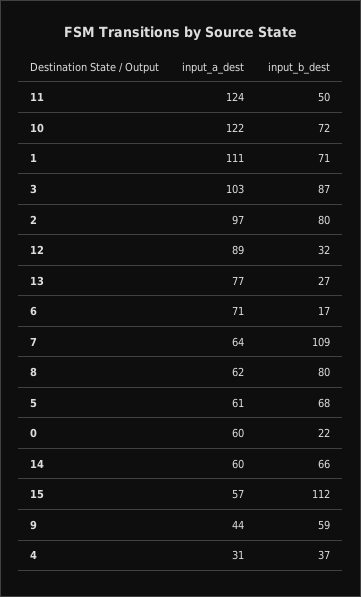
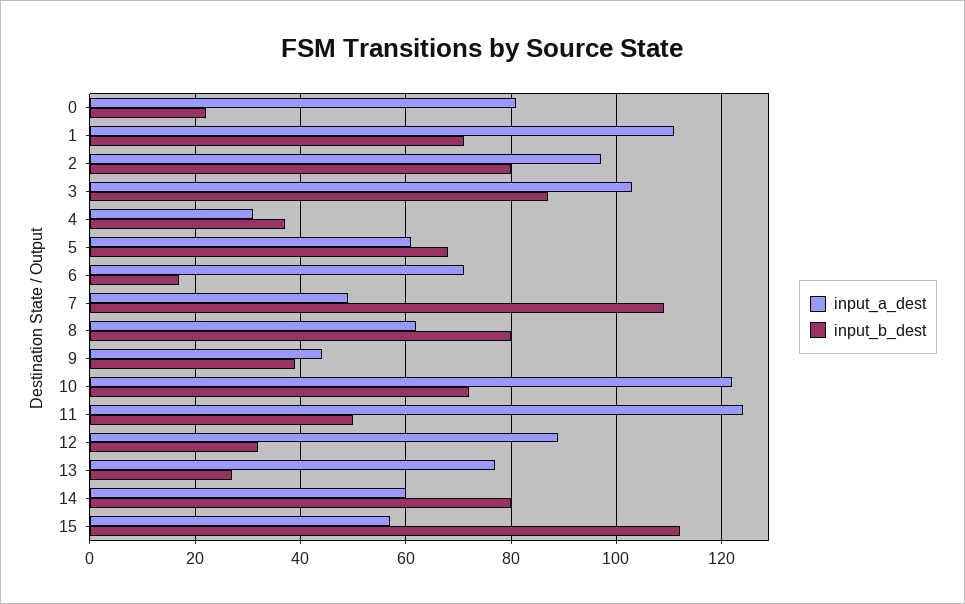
input_a_dest, 7: 64 -> 50
input_a_dest, 0: 60 -> 80
input_b_dest, 14: 66 -> 80
input_b_dest, 9: 59 -> 40

